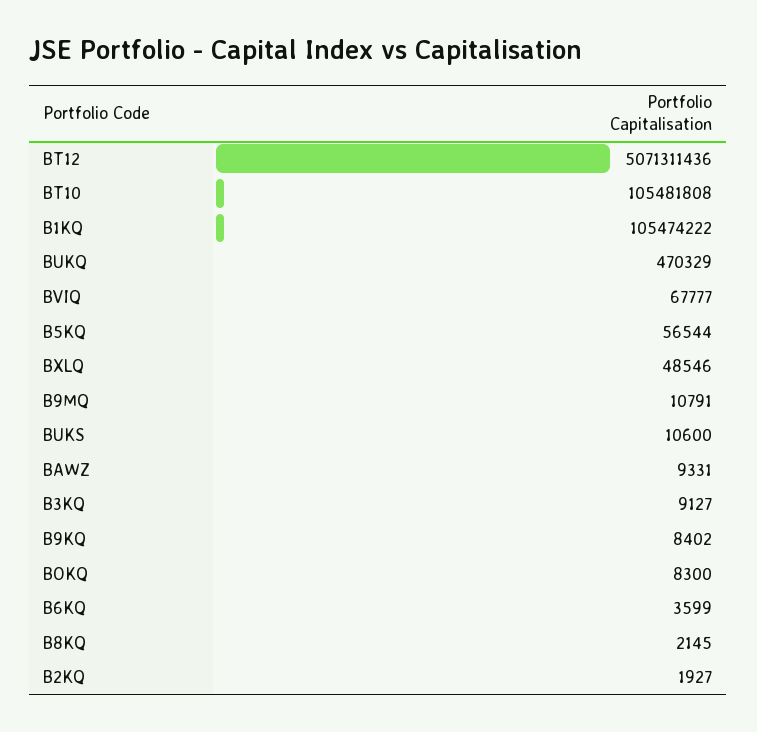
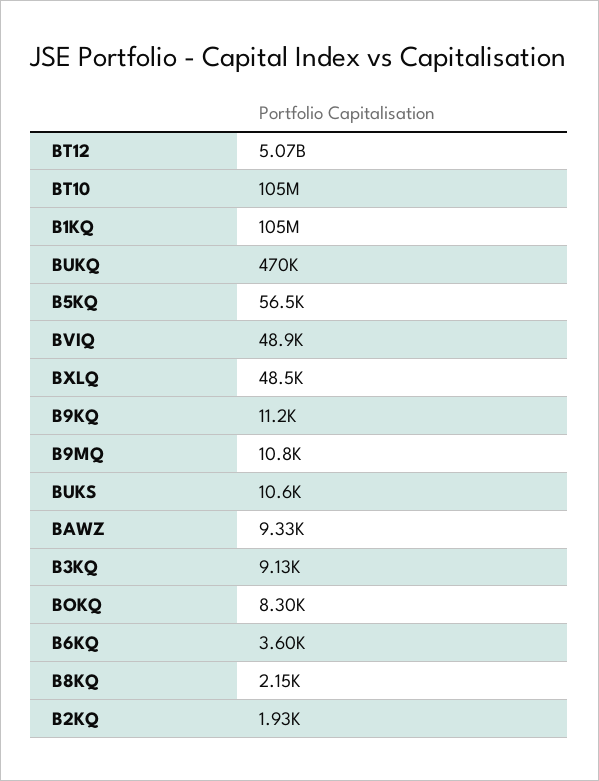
BVIQ: 67777 -> 48900
B9KQ: 8402 -> 11200

